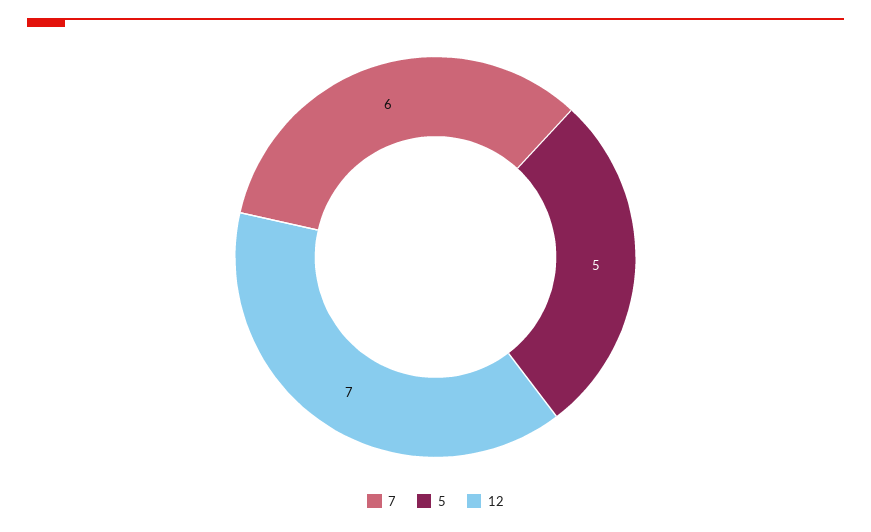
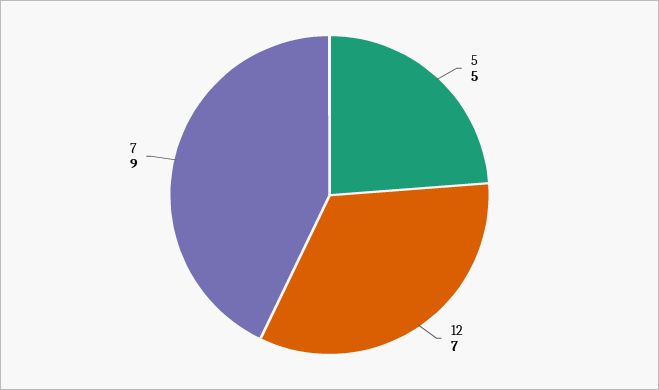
7: 6 -> 9

